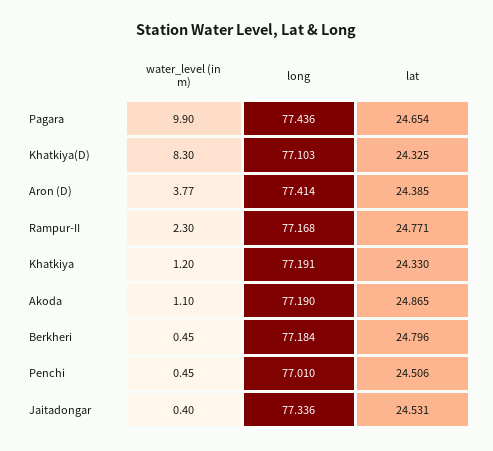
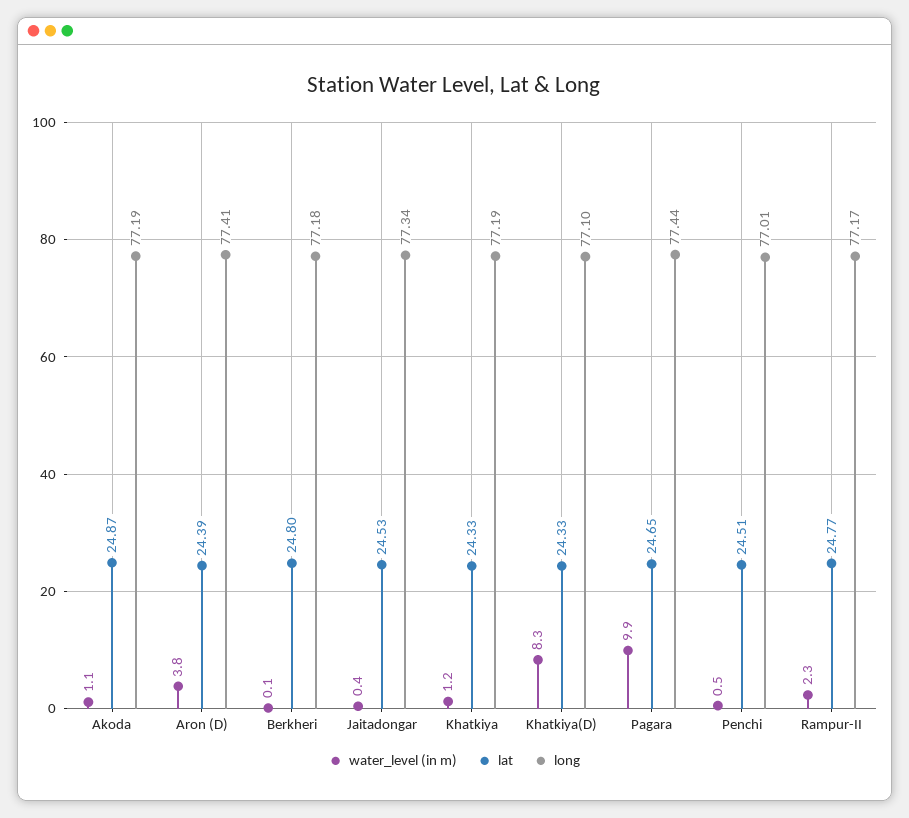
water_level (in m), Berkheri: 0.45 -> 0.1

